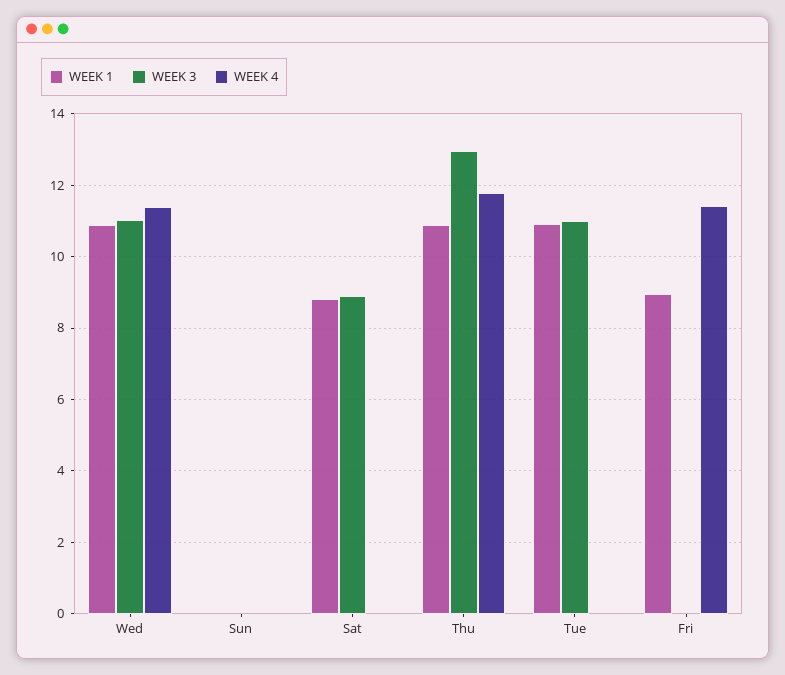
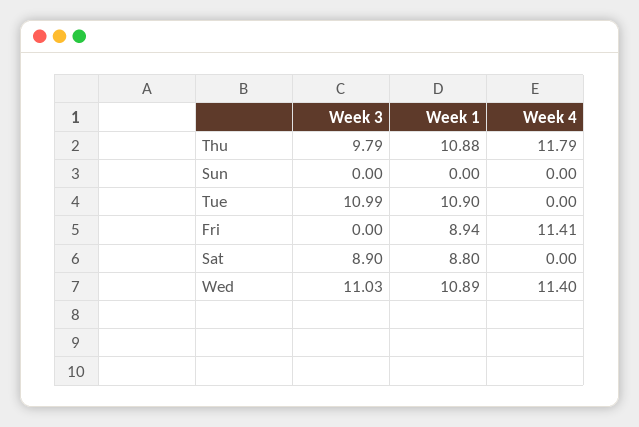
WEEK 3, Thu: 13 -> 9.79

